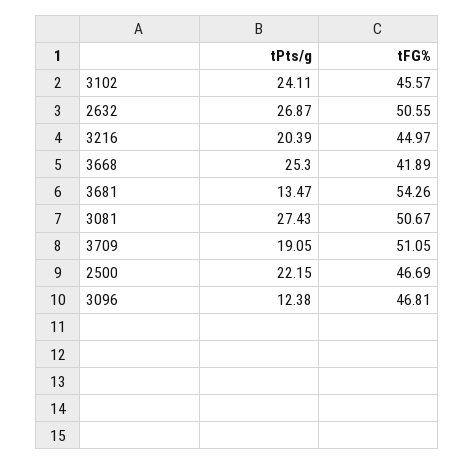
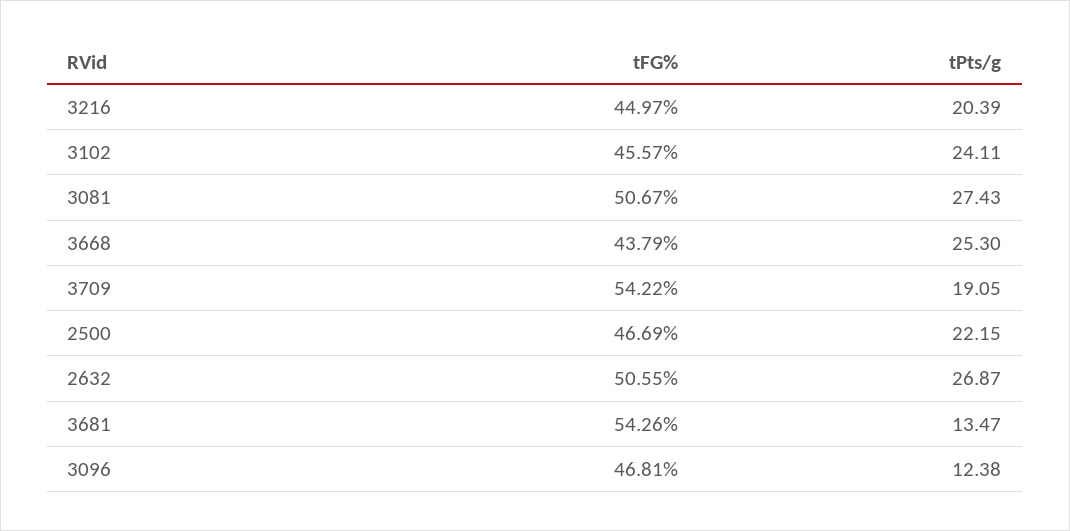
tFG%, 3668: 41.89 -> 43.79
tFG%, 3709: 51.05 -> 54.22

